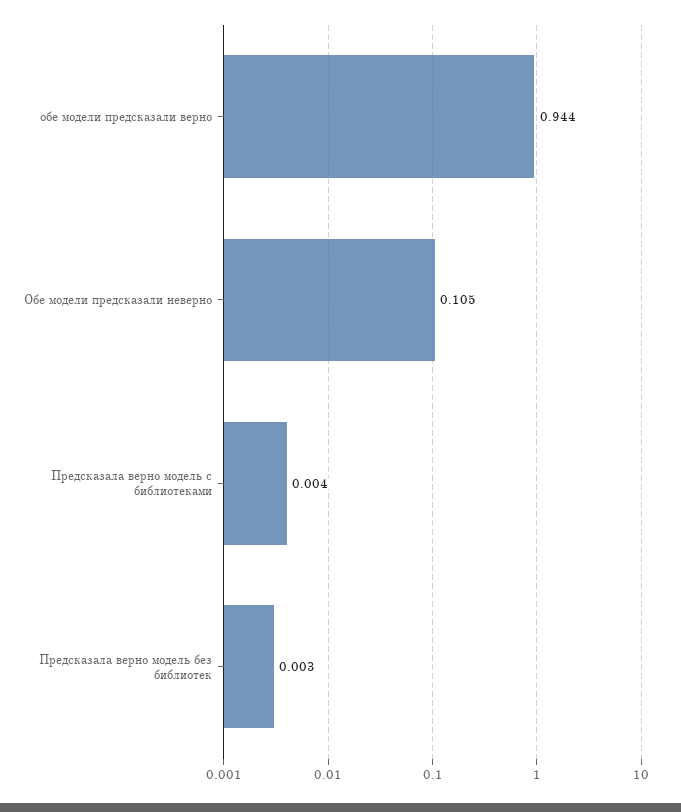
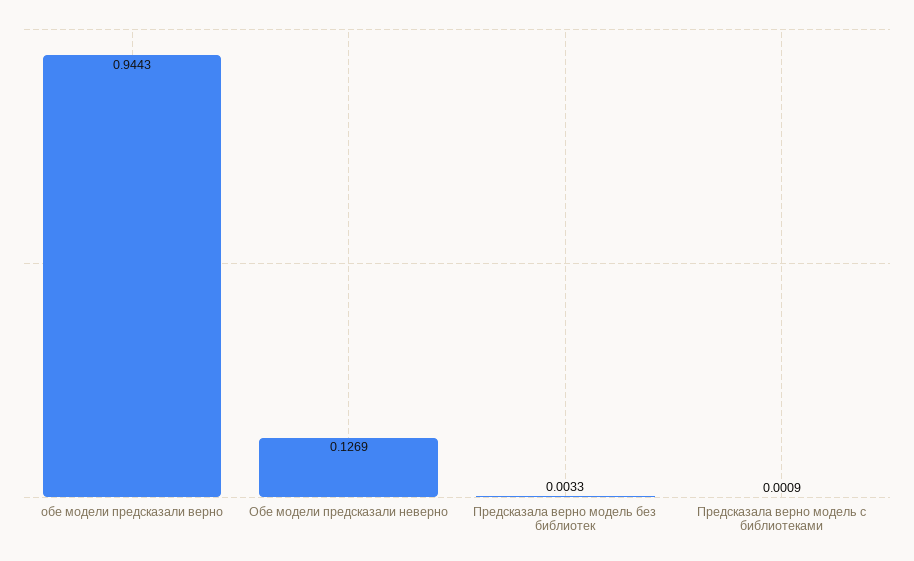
Обе модели предсказали неверно: 0.105 -> 0.1269
Предсказала верно модель с библиотеками: 0.004 -> 0.0009

